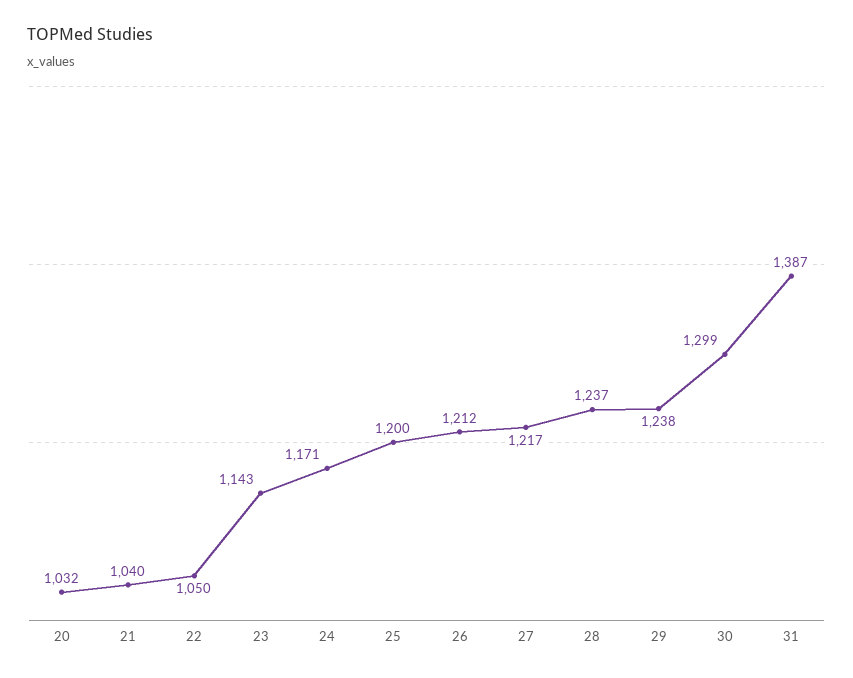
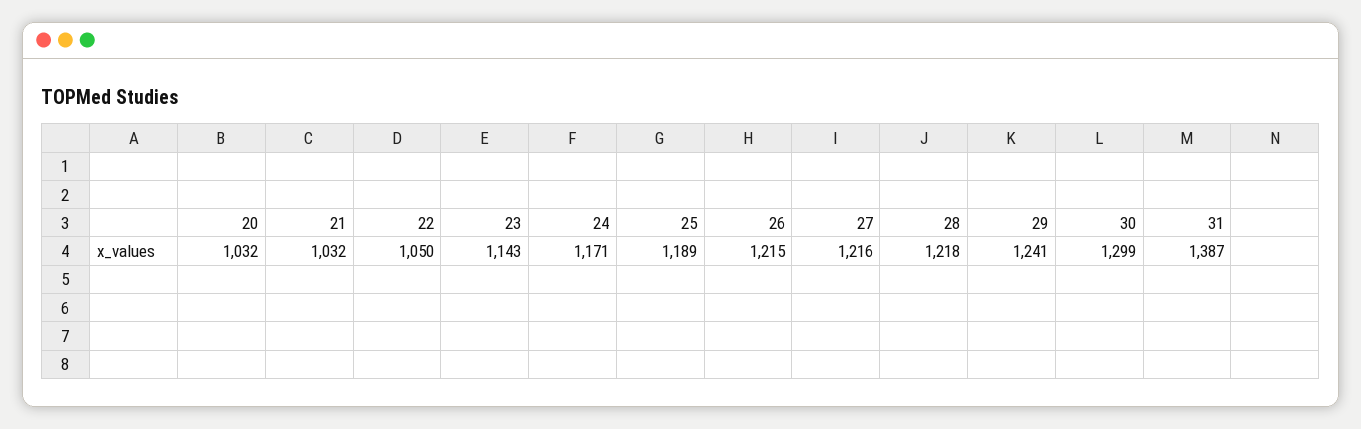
21: 1040 -> 1032
25: 1200 -> 1189
26: 1212 -> 1215
27: 1217 -> 1216
28: 1237 -> 1218
29: 1238 -> 1241

